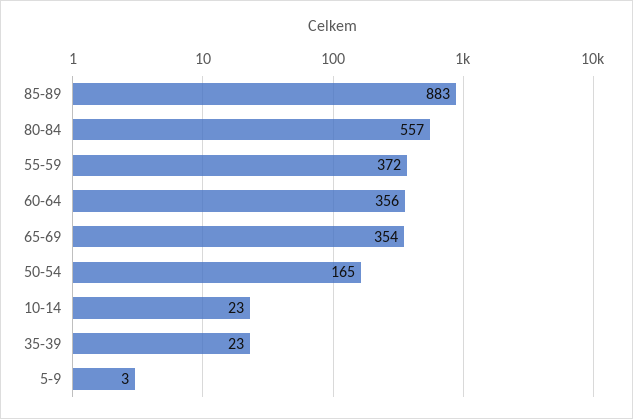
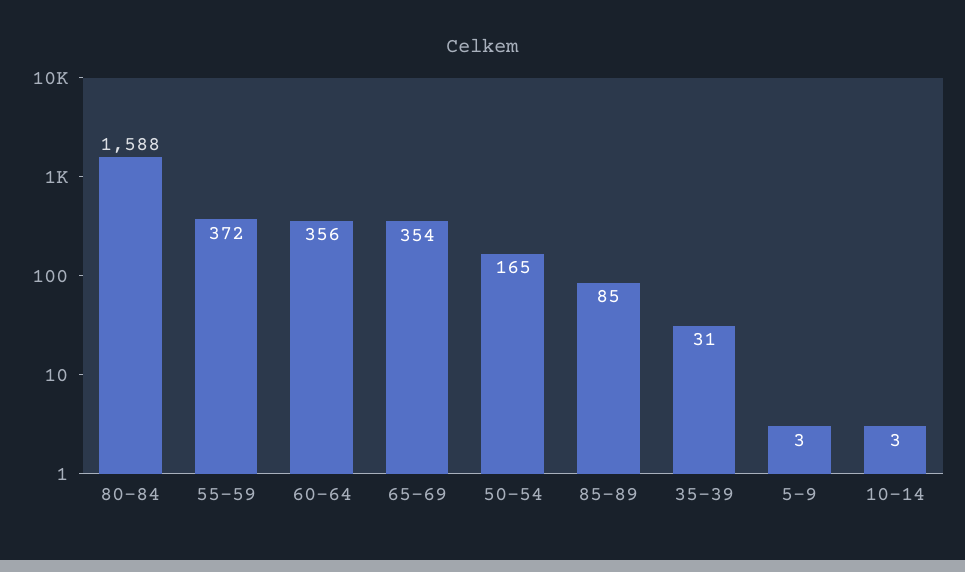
85-89: 883 -> 85
80-84: 557 -> 1588
10-14: 23 -> 3
35-39: 23 -> 31

